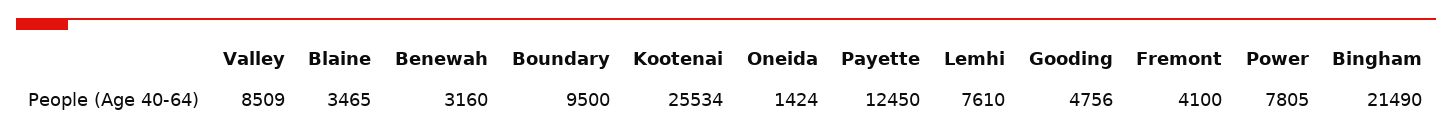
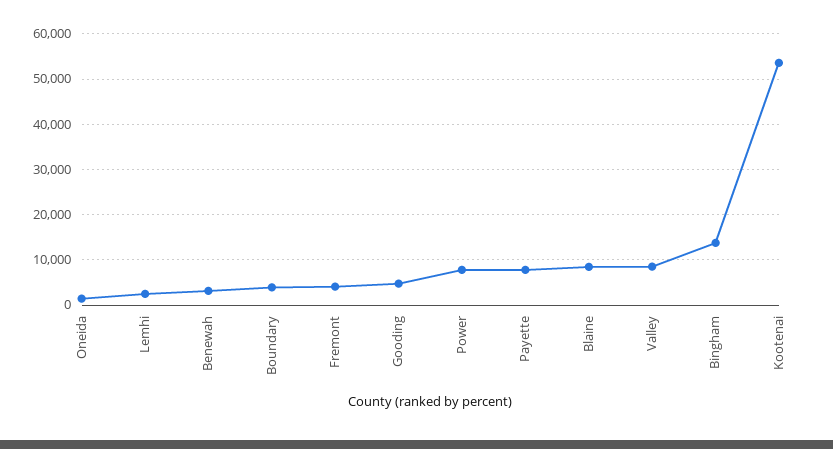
Blaine: 3465 -> 8000
Boundary: 9500 -> 4000
Kootenai: 25534 -> 54000
Payette: 12450 -> 8000
Lemhi: 7610 -> 2000
Bingham: 21490 -> 14000

